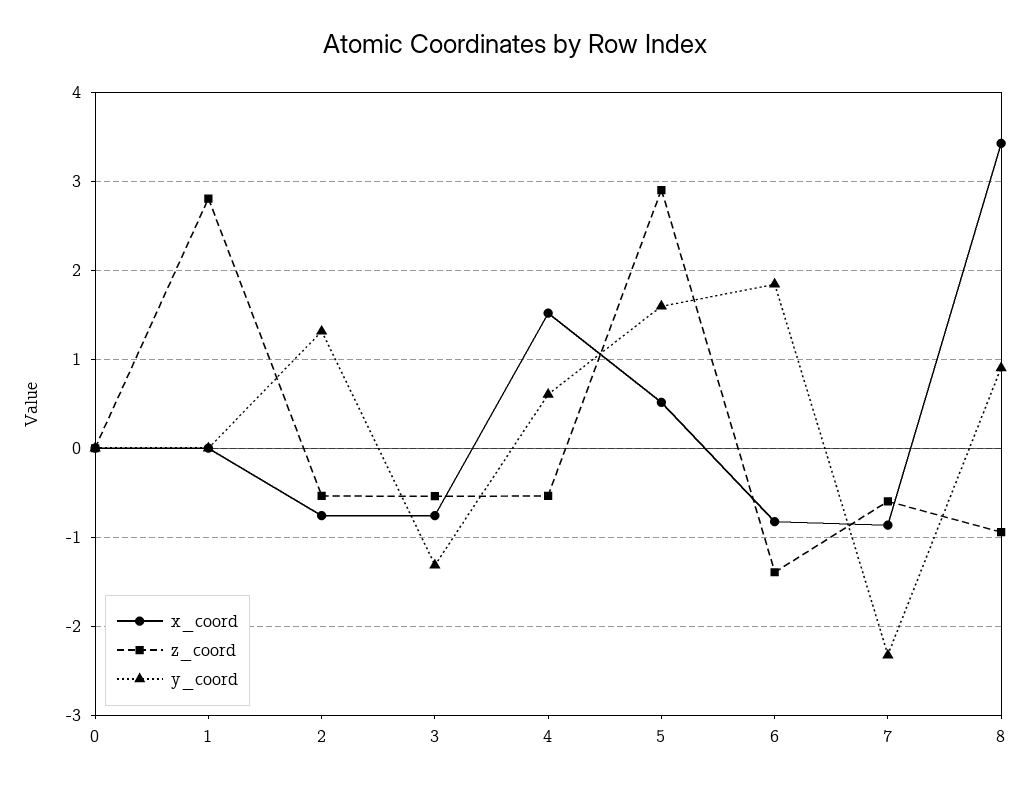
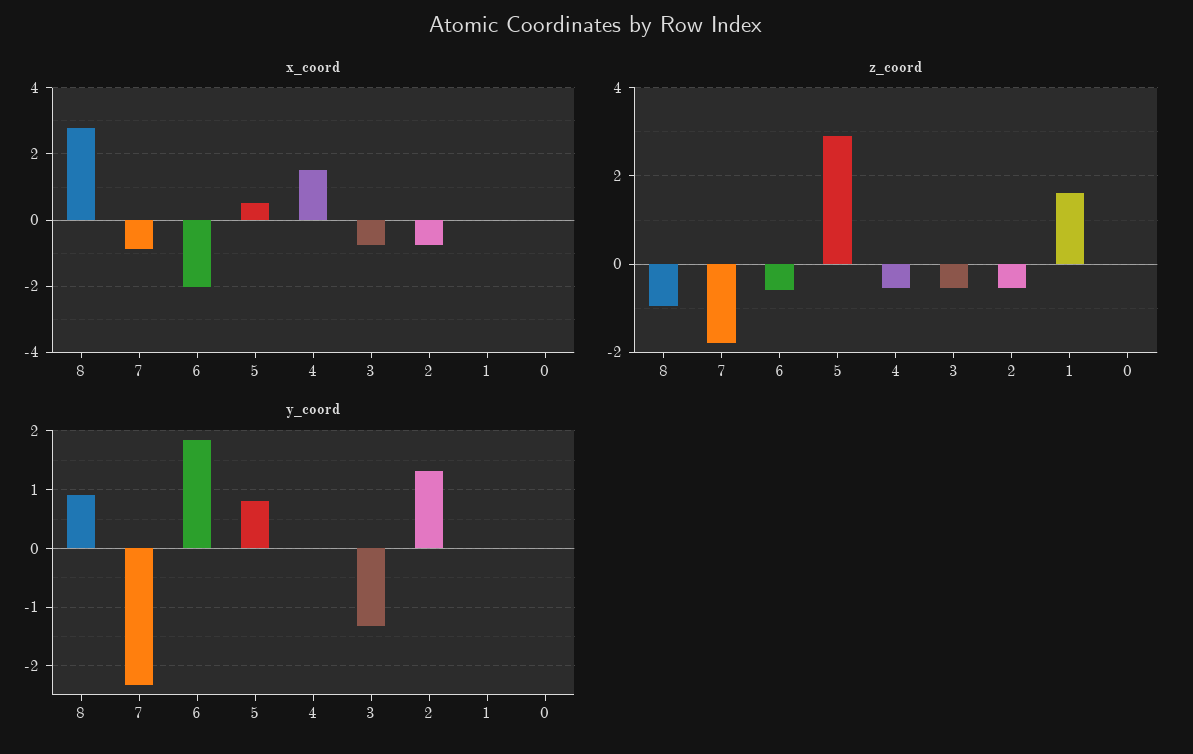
z_coord, 1: 2.8 -> 1.6
y_coord, 4: 0.6 -> 0
y_coord, 5: 1.6 -> 0.8
x_coord, 6: -0.8 -> -2
z_coord, 6: -1.4 -> -0.6
z_coord, 7: -0.6 -> -1.8
x_coord, 8: 3.4 -> 2.8

